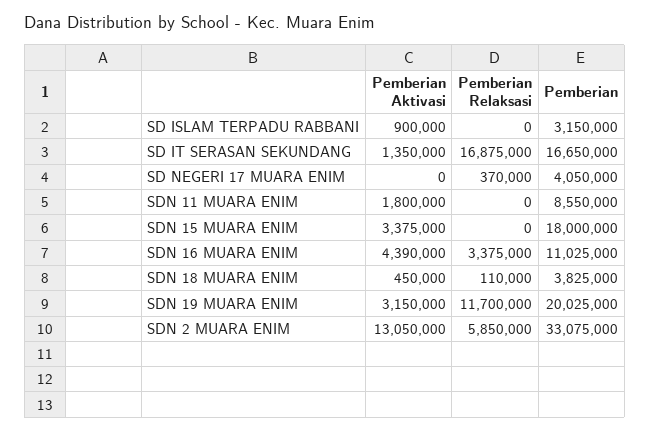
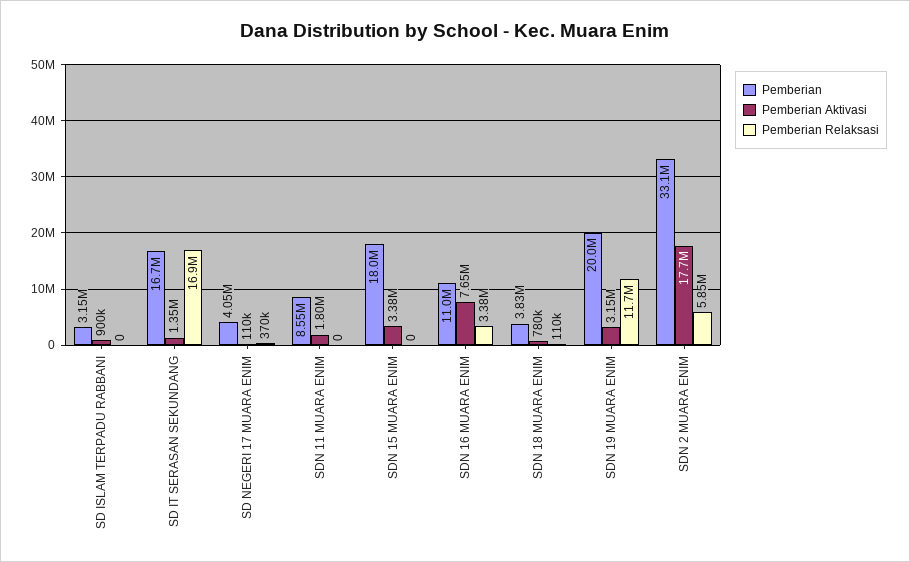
Pemberian Aktivasi, SD NEGERI 17 MUARA ENIM: 0 -> 110000
Pemberian Aktivasi, SDN 16 MUARA ENIM: 4390000 -> 7650000
Pemberian Aktivasi, SDN 18 MUARA ENIM: 450000 -> 780000
Pemberian Aktivasi, SDN 2 MUARA ENIM: 13050000 -> 17700000

